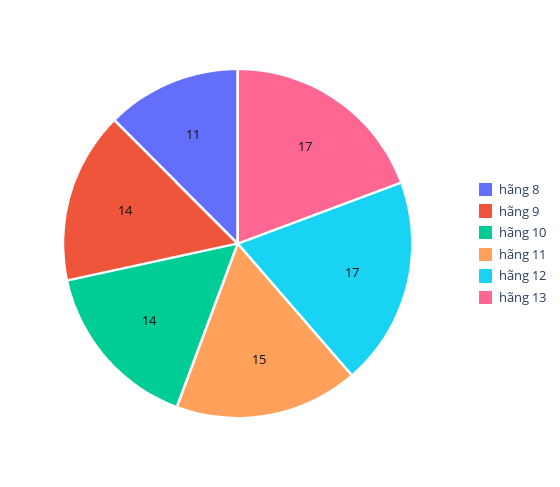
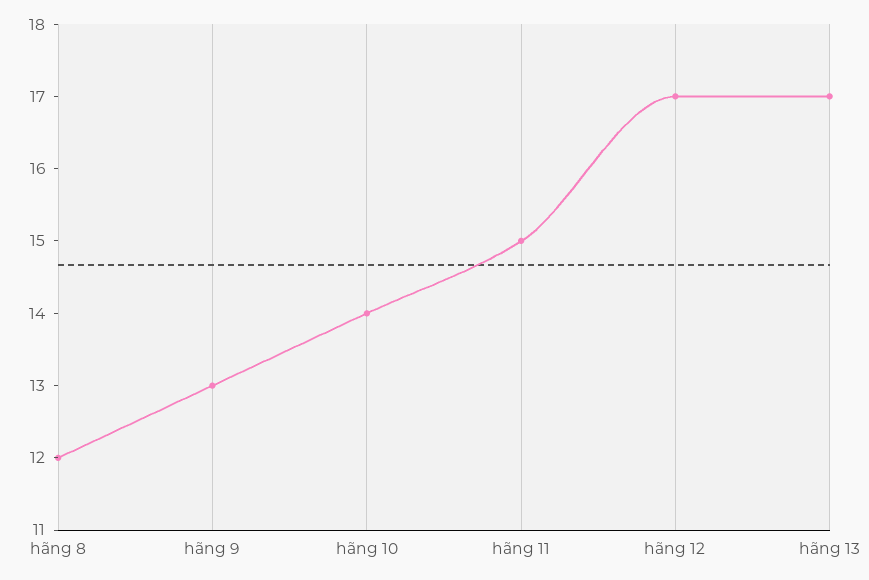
hãng 8: 11 -> 12
hãng 9: 14 -> 13

